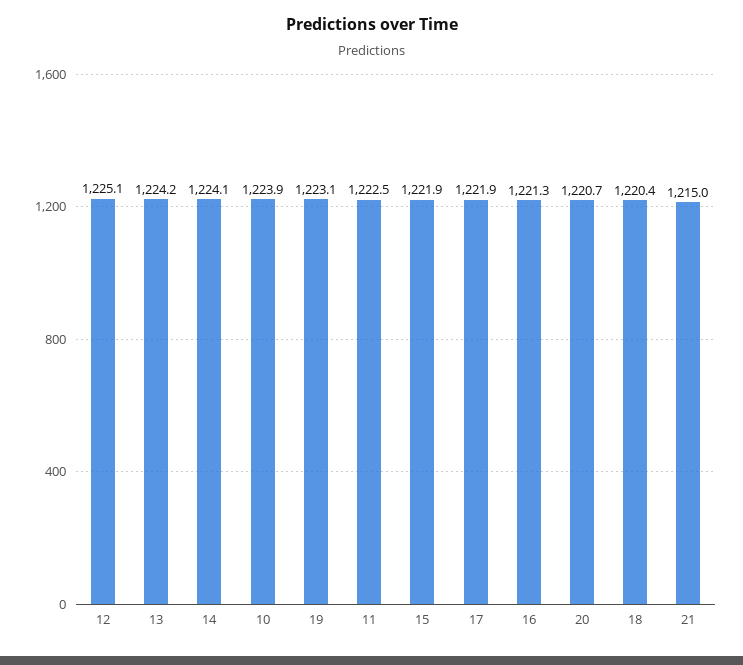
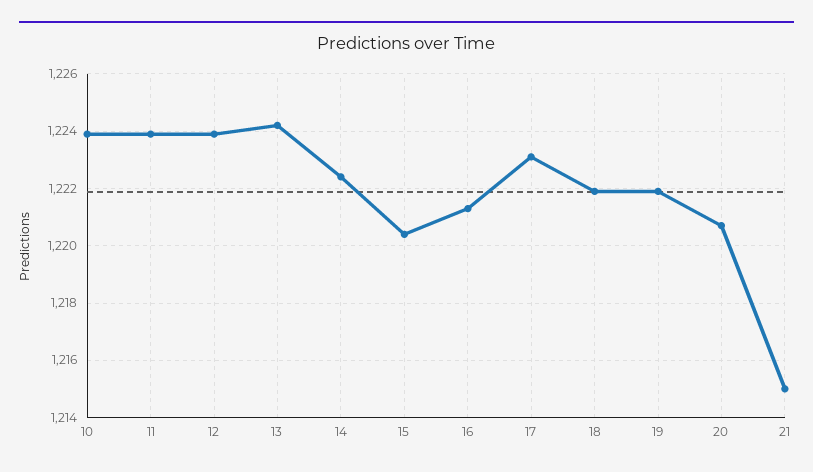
12: 1225.1 -> 1224
14: 1224.1 -> 1222.5
19: 1223.1 -> 1222
11: 1222.5 -> 1224
15: 1221.9 -> 1220.5
17: 1221.9 -> 1223
18: 1220.4 -> 1222

